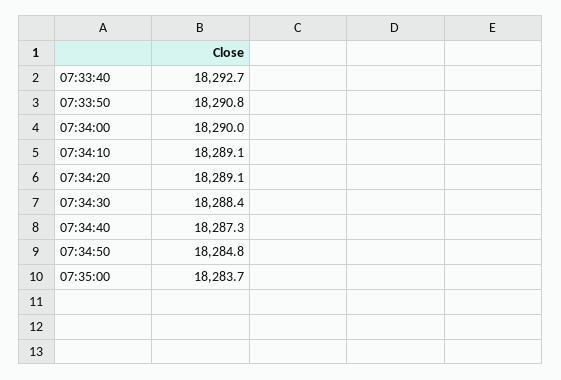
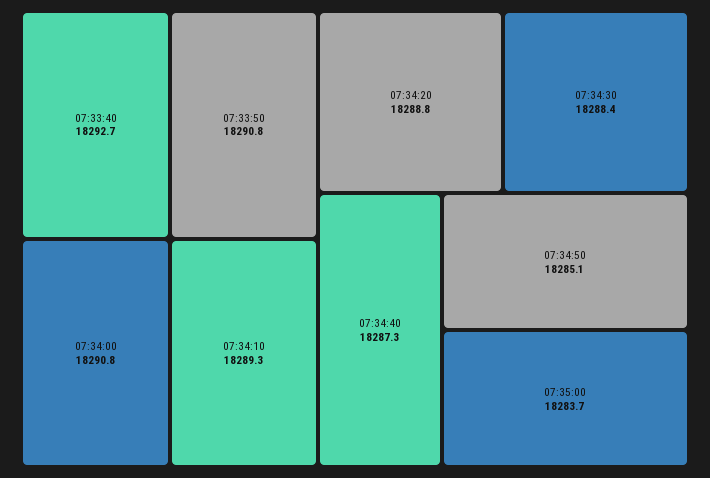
07:34:00: 18290 -> 18290.8
07:34:10: 18289.1 -> 18289.3
07:34:20: 18289.1 -> 18288.8
07:34:50: 18284.8 -> 18285.1

